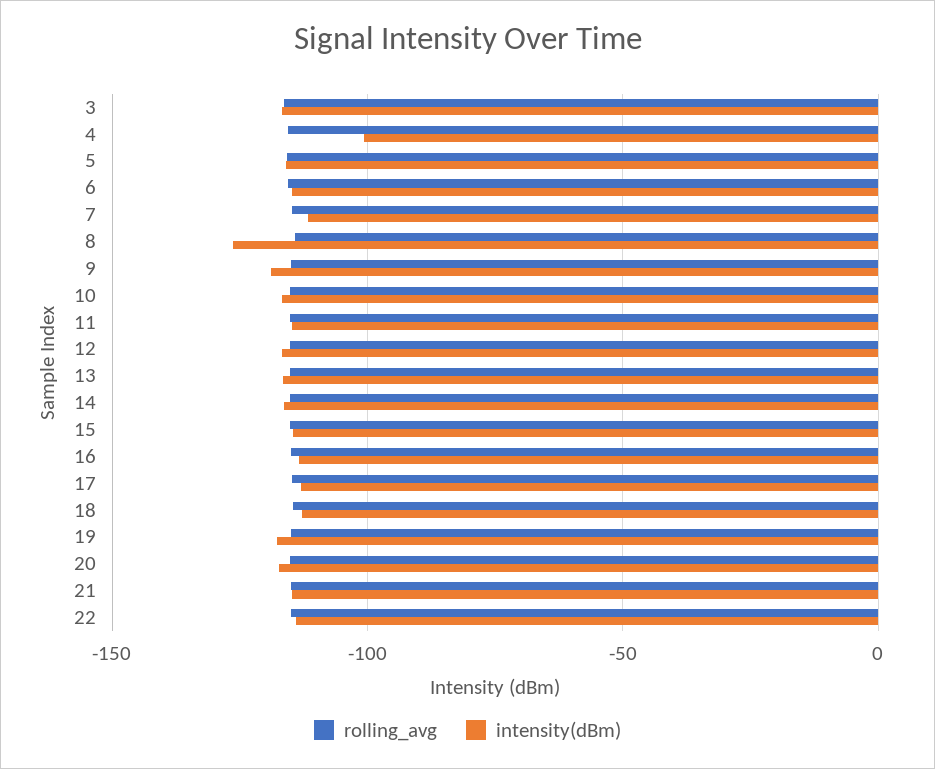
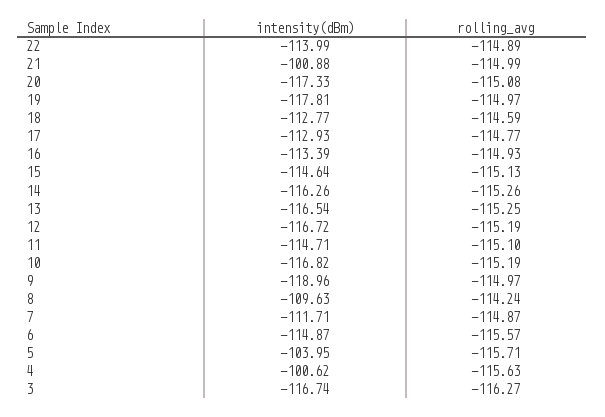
intensity(dBm), 5: -115 -> -103.95
intensity(dBm), 8: -125 -> -109.63
intensity(dBm), 21: -115 -> -100.88

